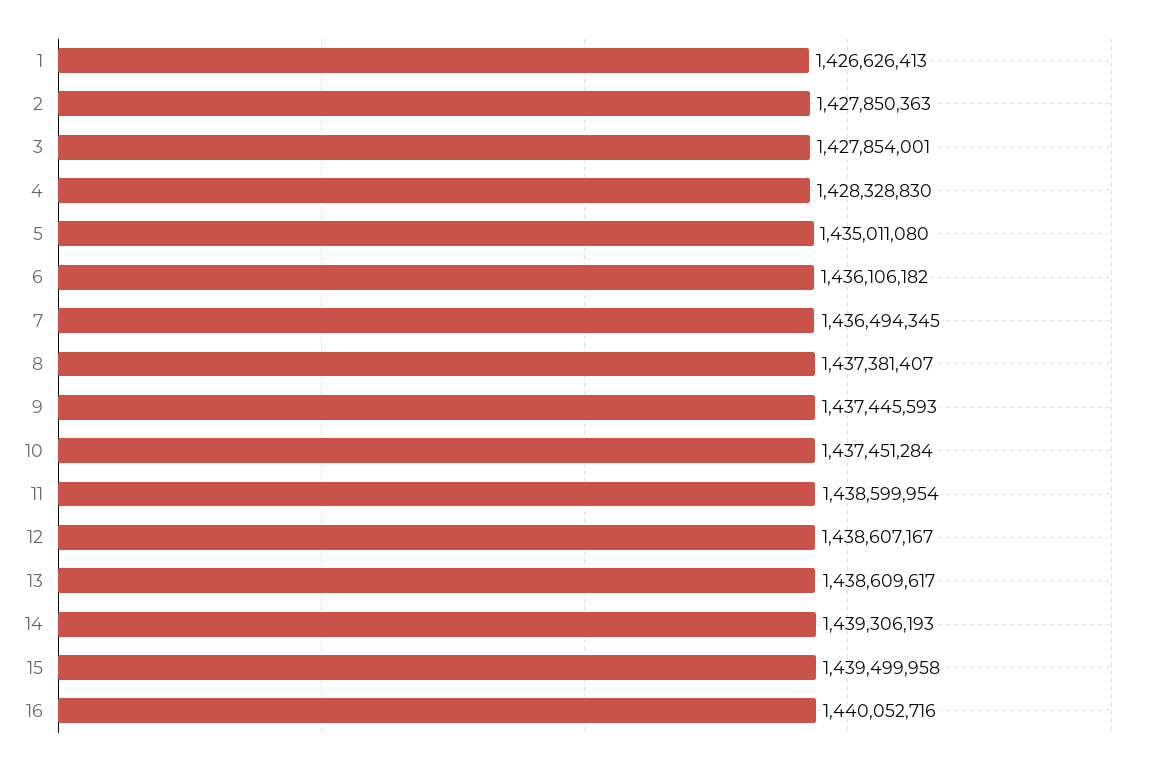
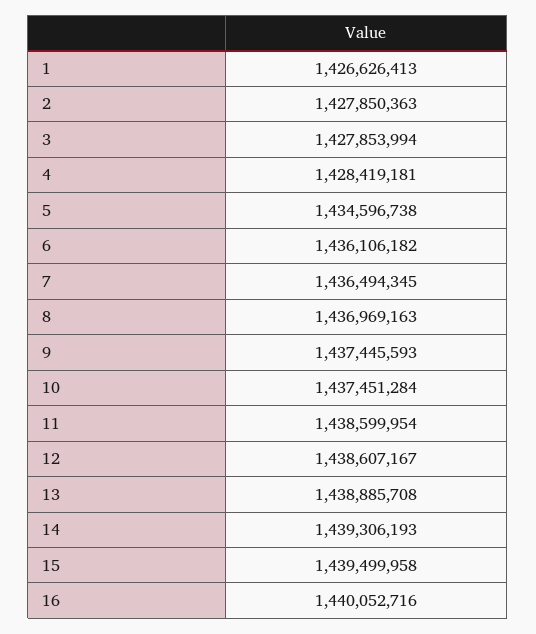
3: 1427854001 -> 1427853994
4: 1428328830 -> 1428419181
5: 1435011080 -> 1434596738
8: 1437381407 -> 1436969163
13: 1438609617 -> 1438885708

